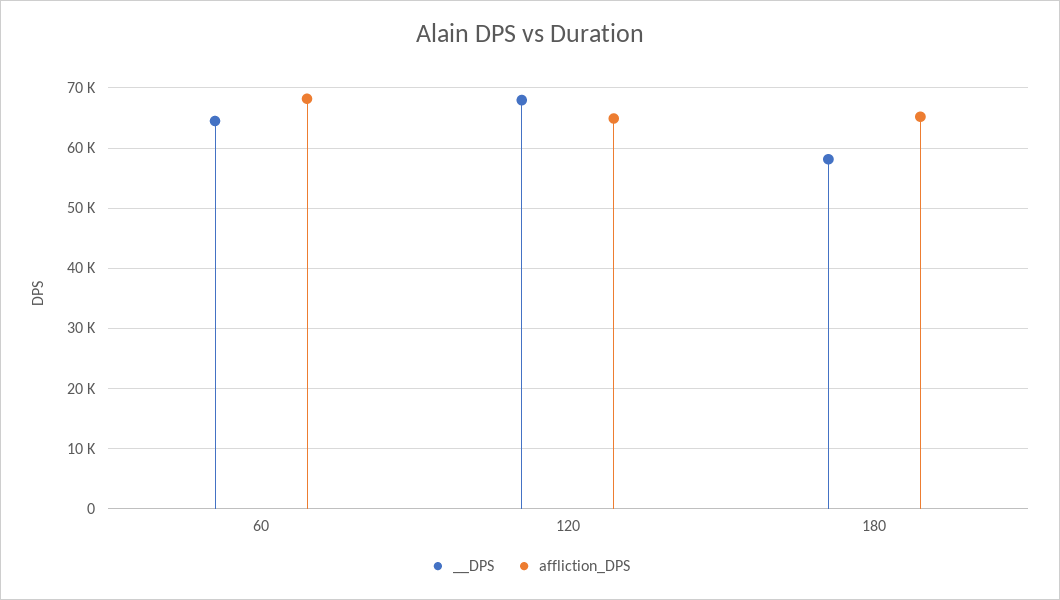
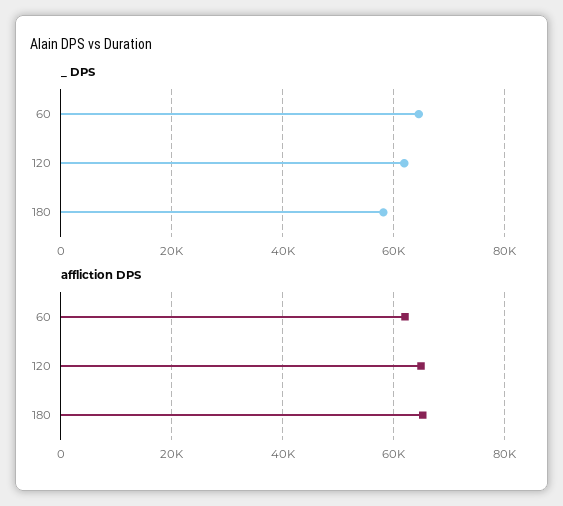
affliction_DPS, 60: 68000 -> 62000
__DPS, 120: 68000 -> 62000

